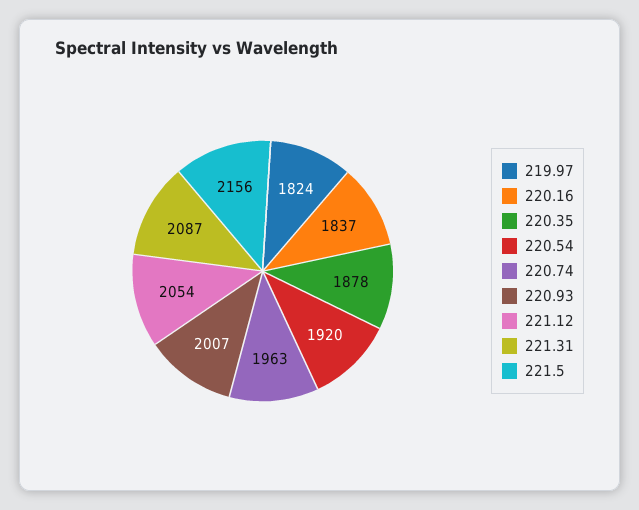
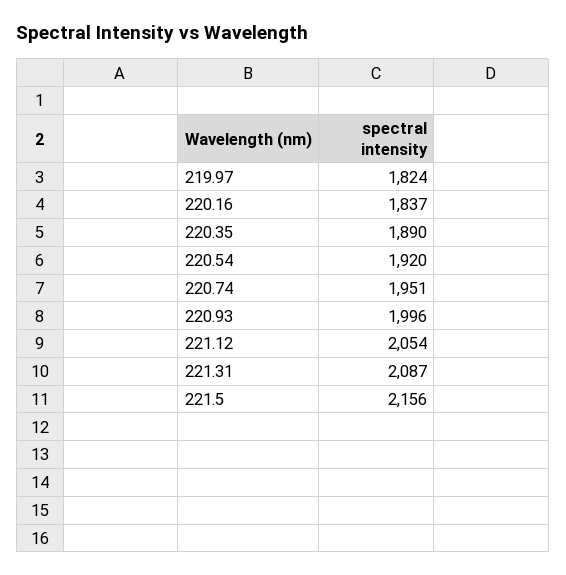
220.35: 1878 -> 1890
220.74: 1963 -> 1951
220.93: 2007 -> 1996

